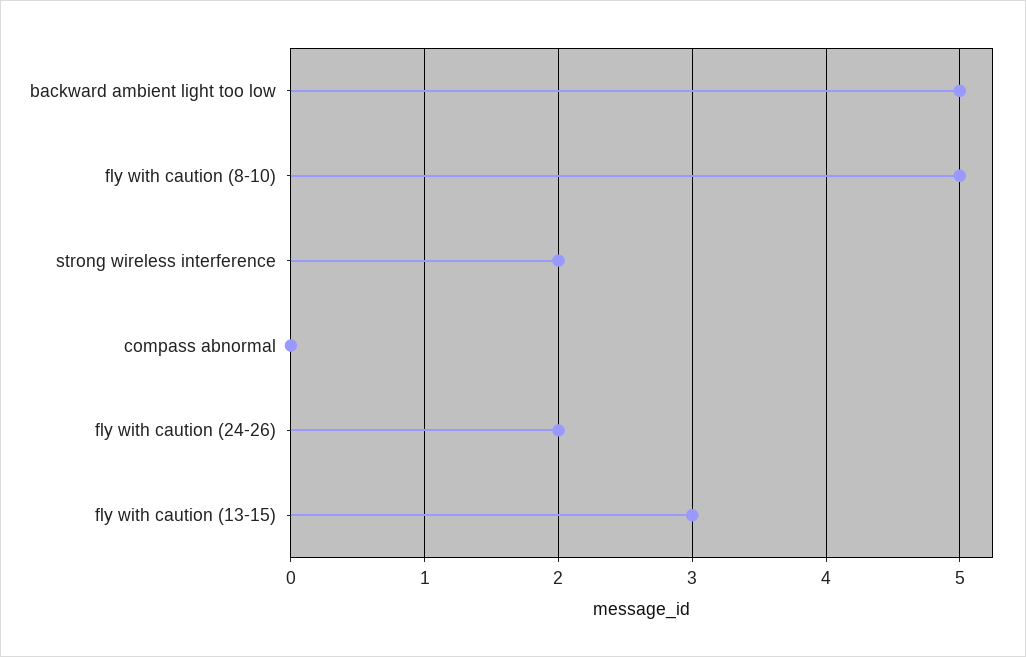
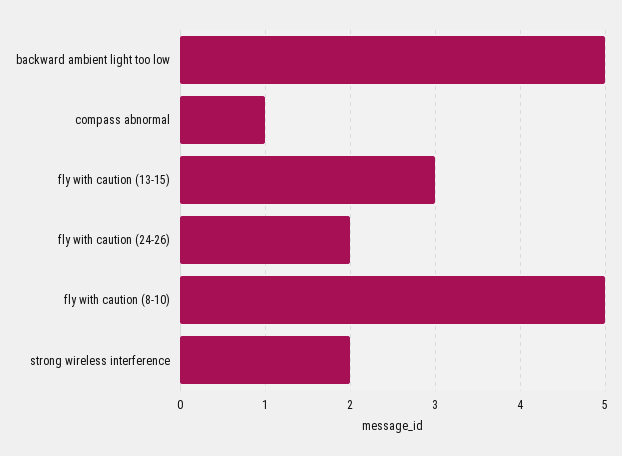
compass abnormal: 0 -> 1

